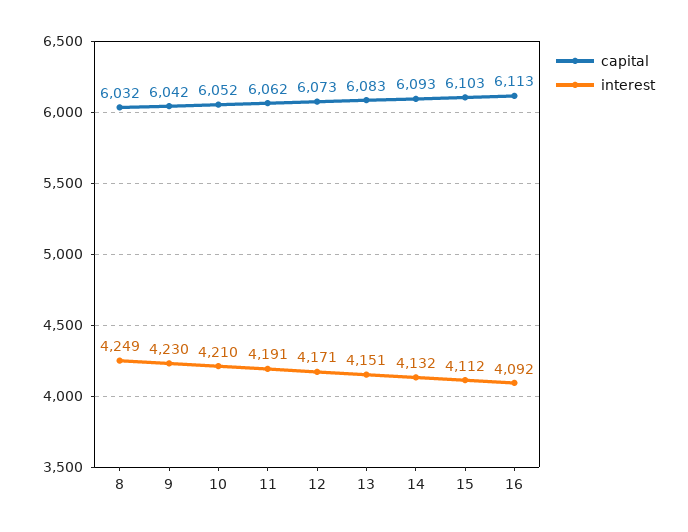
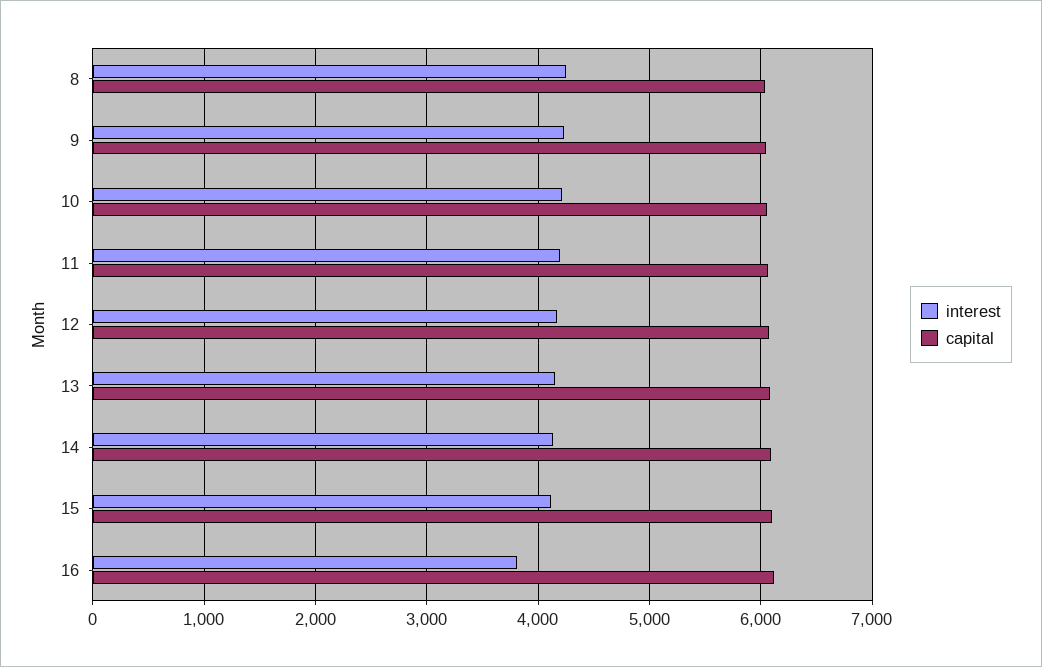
interest, 16: 4092 -> 3800

